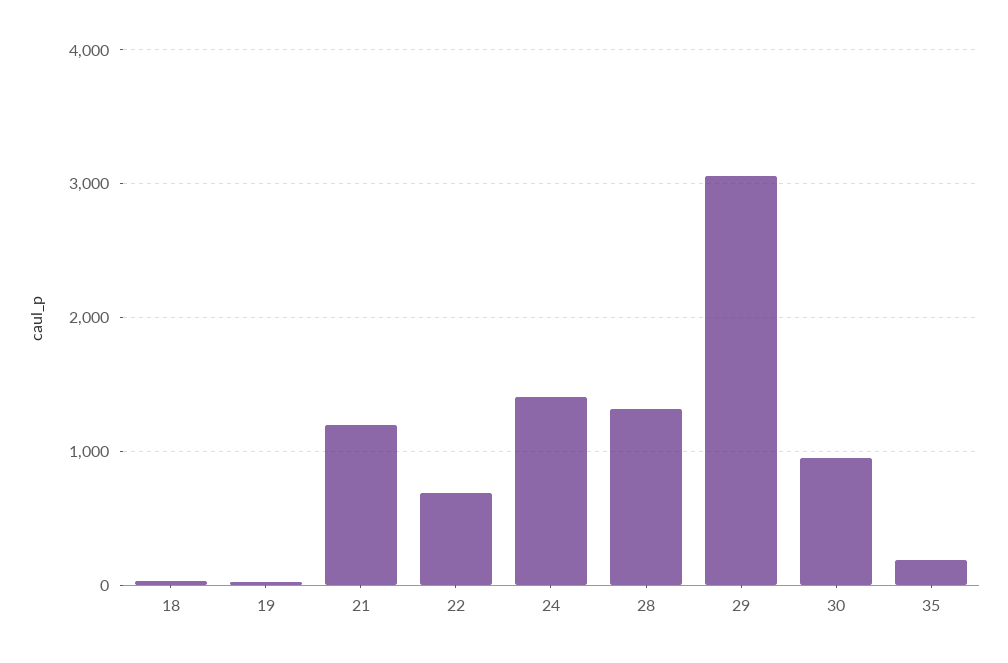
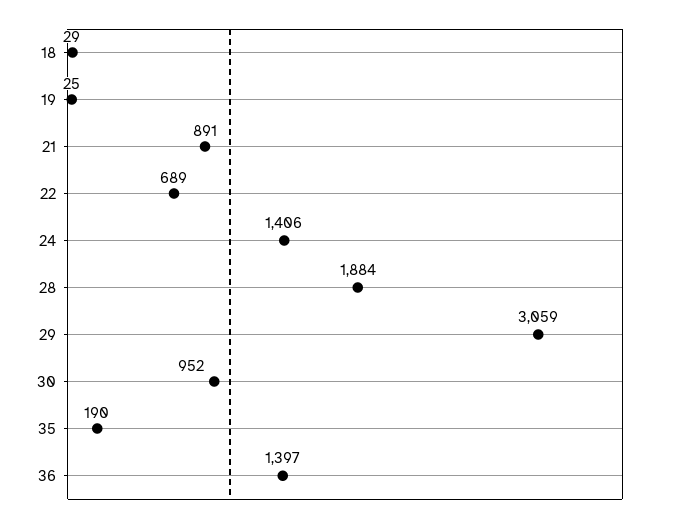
21: 1200 -> 891
28: 1300 -> 1884
36: none -> 1397

